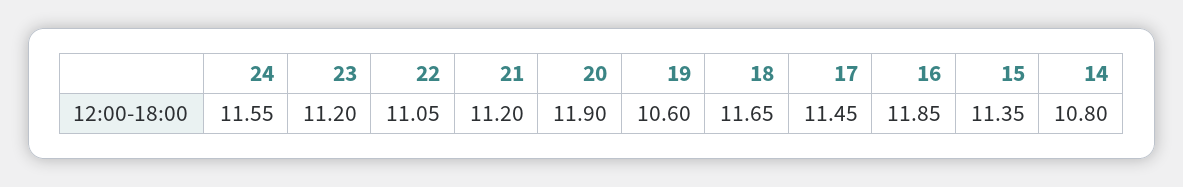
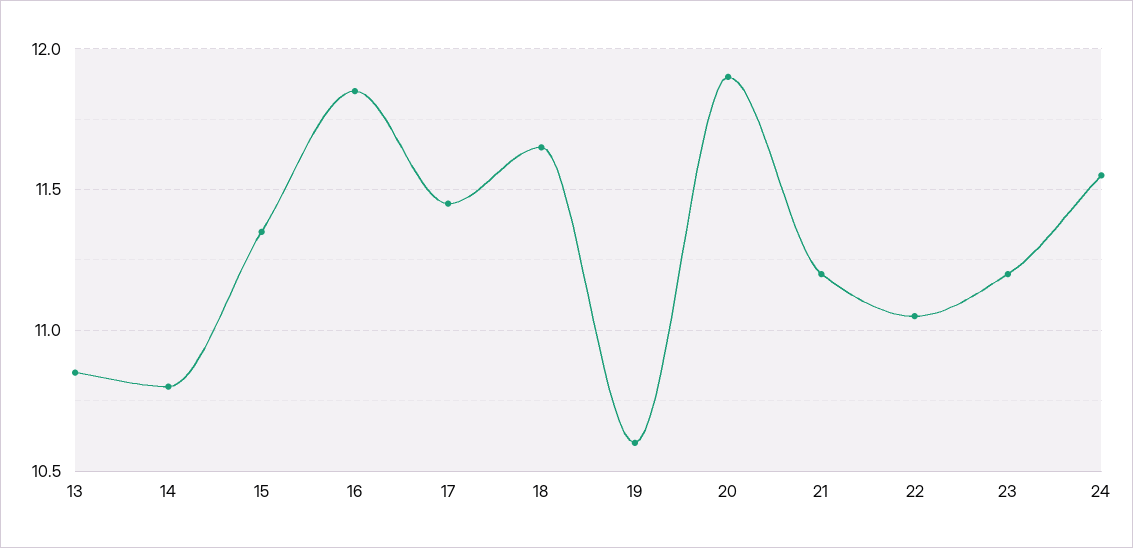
13: none -> 10.85

